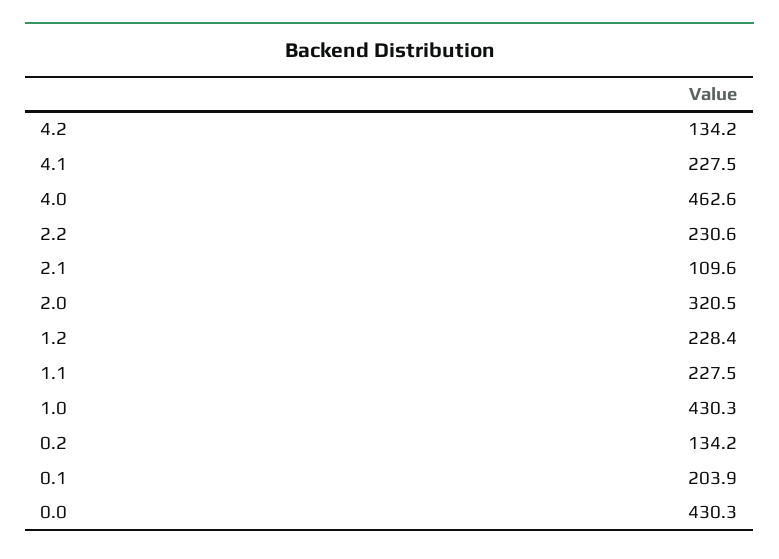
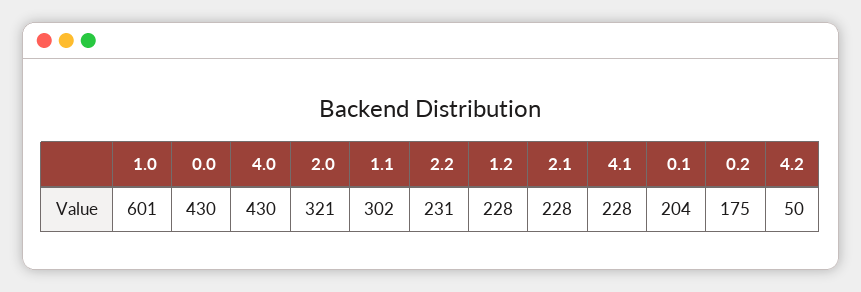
4.2: 134.2 -> 50
4.0: 462.6 -> 430
2.1: 109.6 -> 228
1.1: 227.5 -> 302
1.0: 430.3 -> 601
0.2: 134.2 -> 175

